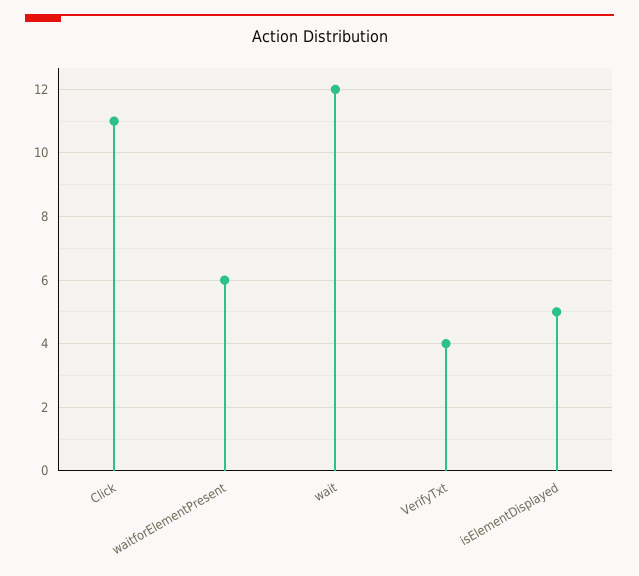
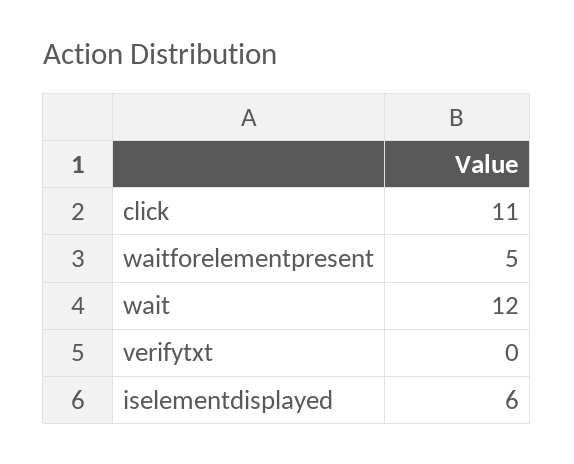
waitforElementPresent: 6 -> 5
VerifyTxt: 4 -> 0
isElementDisplayed: 5 -> 6

